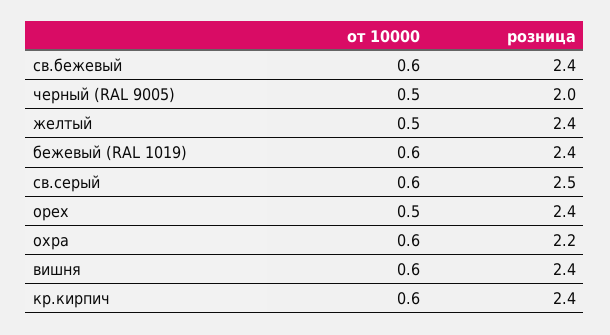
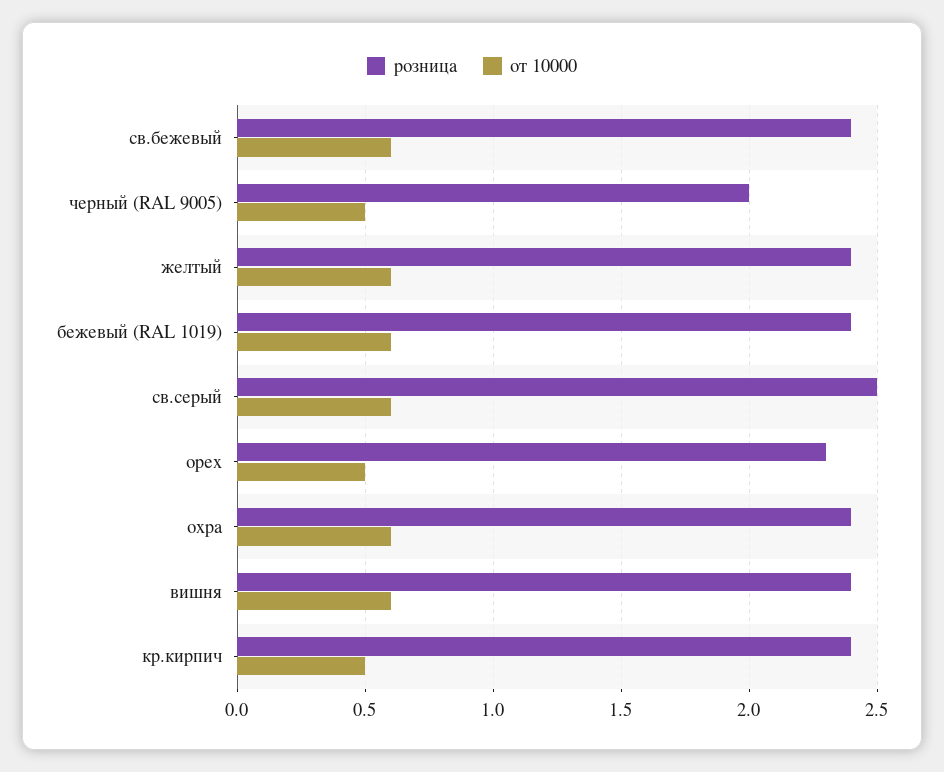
от 10000, желтый: 0.5 -> 0.6
розница, орех: 2.4 -> 2.3
розница, охра: 2.2 -> 2.4
от 10000, кр.кирпич: 0.6 -> 0.5

